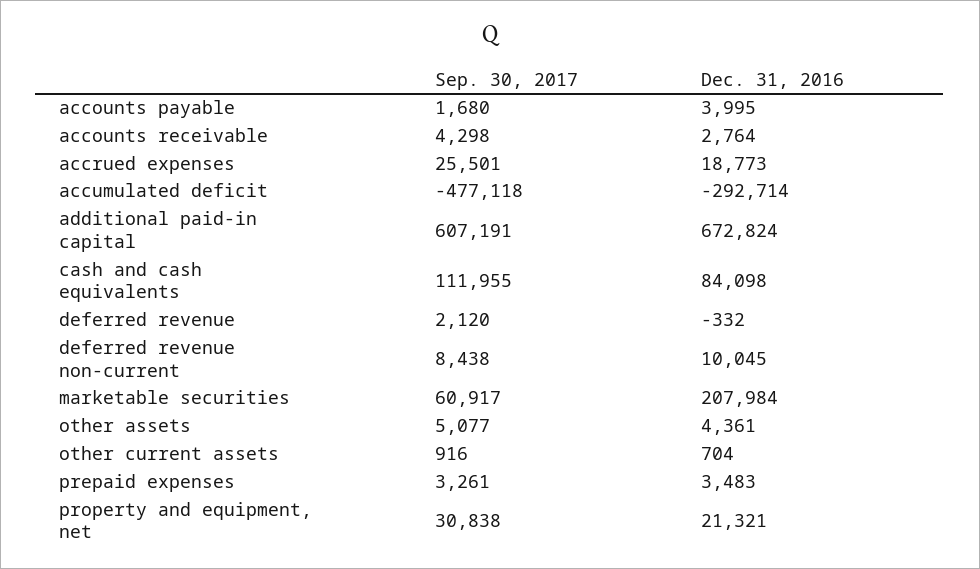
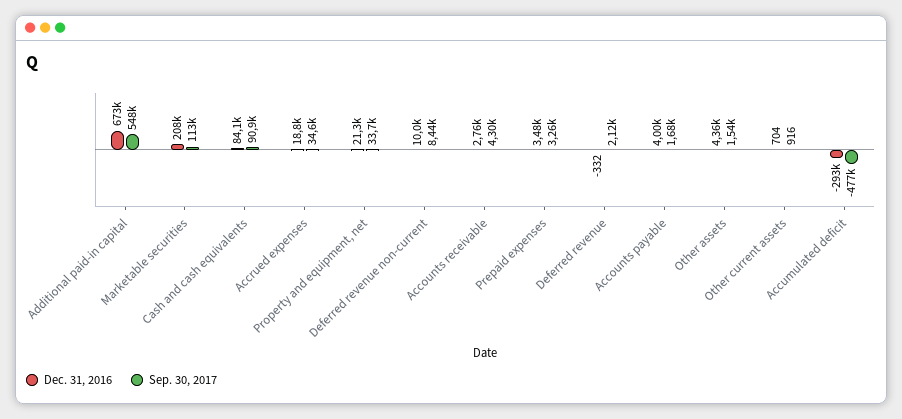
Sep. 30, 2017, accrued expenses: 25501 -> 34600
Sep. 30, 2017, additional paid-in capital: 607191 -> 548000
Sep. 30, 2017, cash and cash equivalents: 111955 -> 90900
Sep. 30, 2017, marketable securities: 60917 -> 113000
Sep. 30, 2017, other assets: 5077 -> 1540
Sep. 30, 2017, property and equipment, net: 30838 -> 33700

